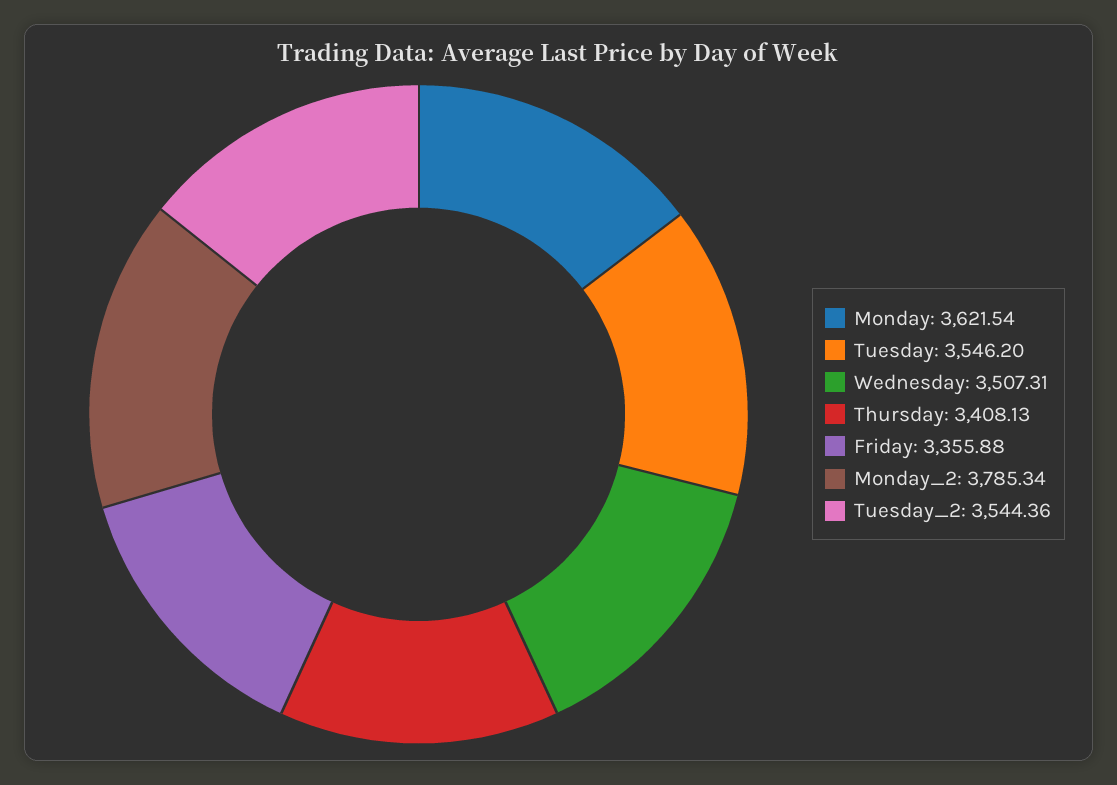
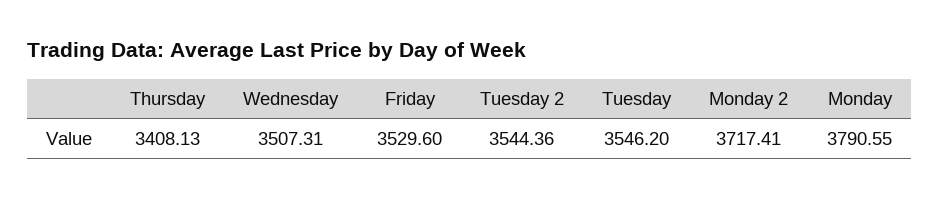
Monday: 3621.54 -> 3790.55
Friday: 3355.88 -> 3529.6
Monday_2: 3785.34 -> 3717.41

